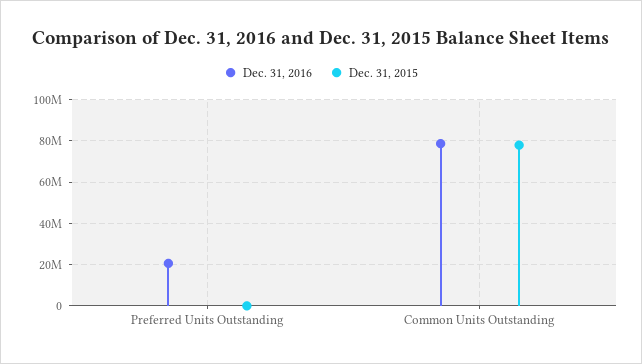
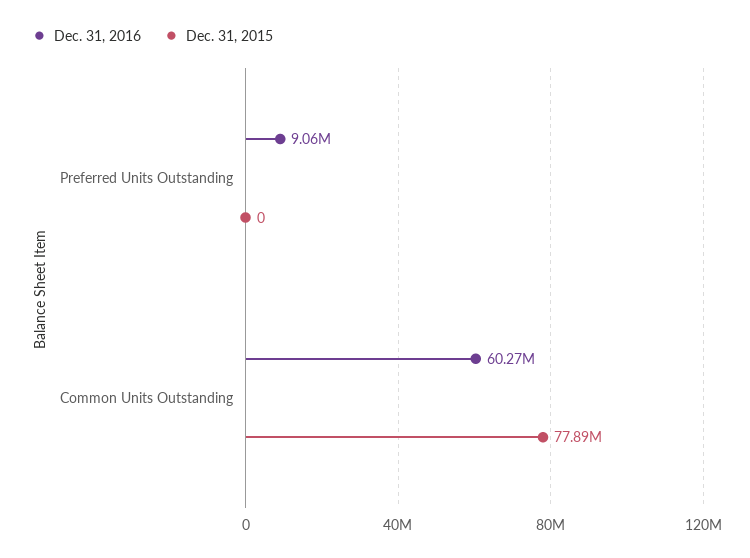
Dec. 31, 2016, Preferred Units Outstanding: 20000000 -> 9060000
Dec. 31, 2016, Common Units Outstanding: 80000000 -> 60270000

